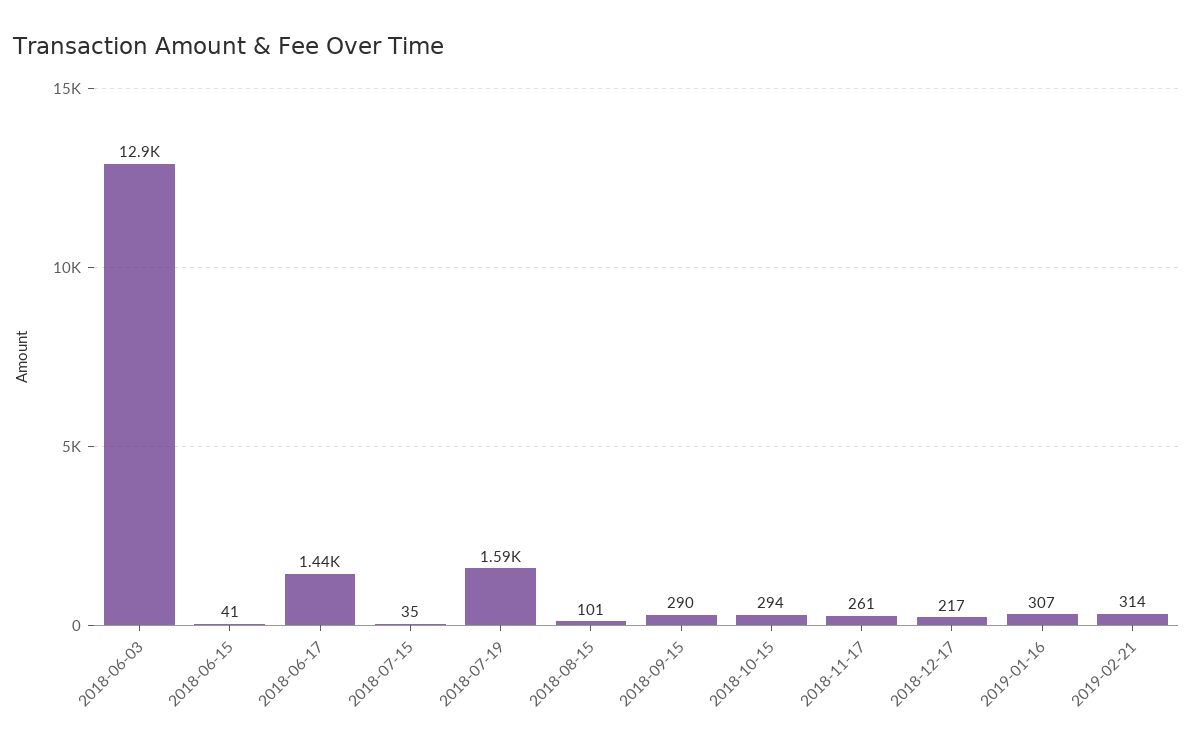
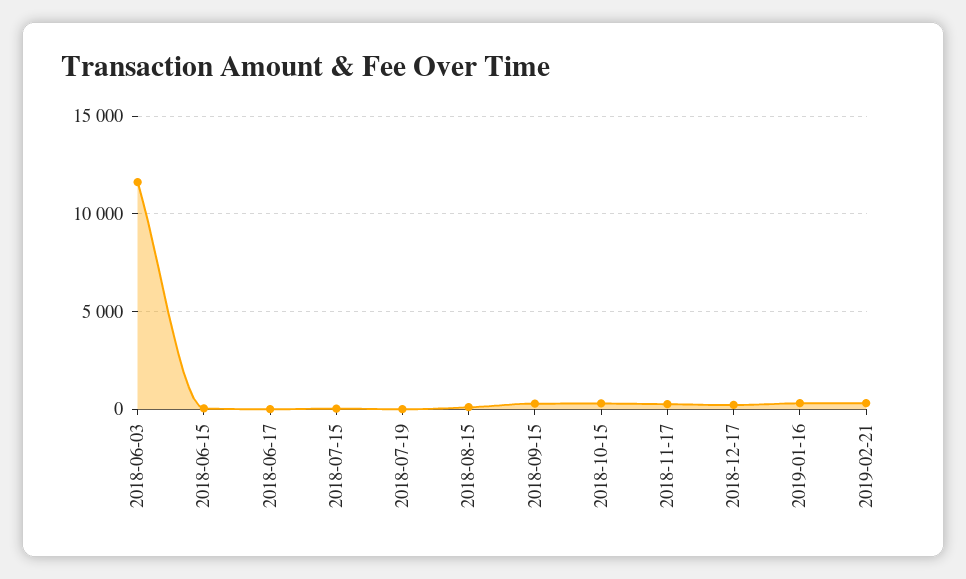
2018-06-03: 12900 -> 11500
2018-06-17: 1440 -> 0
2018-07-19: 1590 -> 0

